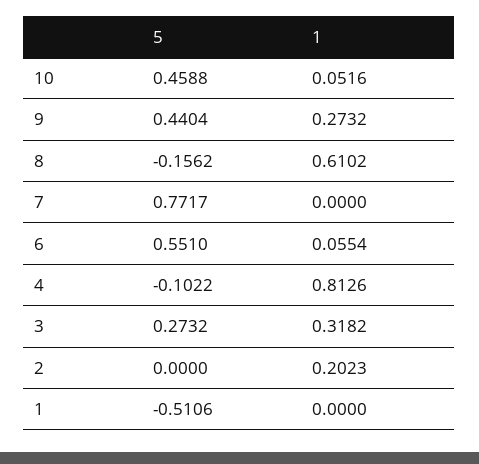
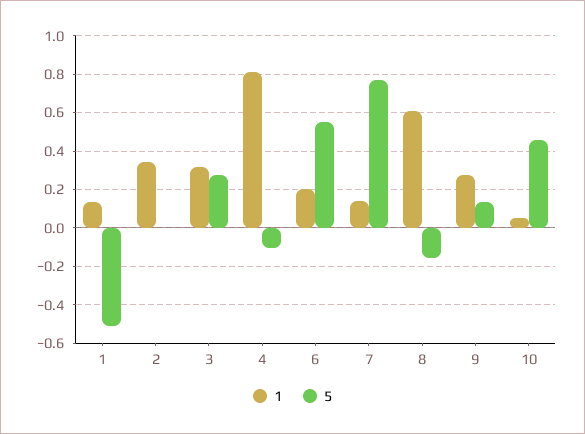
5, 9: 0.4404 -> 0.15
1, 7: 0 -> 0.15
1, 6: 0.0554 -> 0.2
1, 2: 0.2023 -> 0.35
1, 1: 0 -> 0.15

